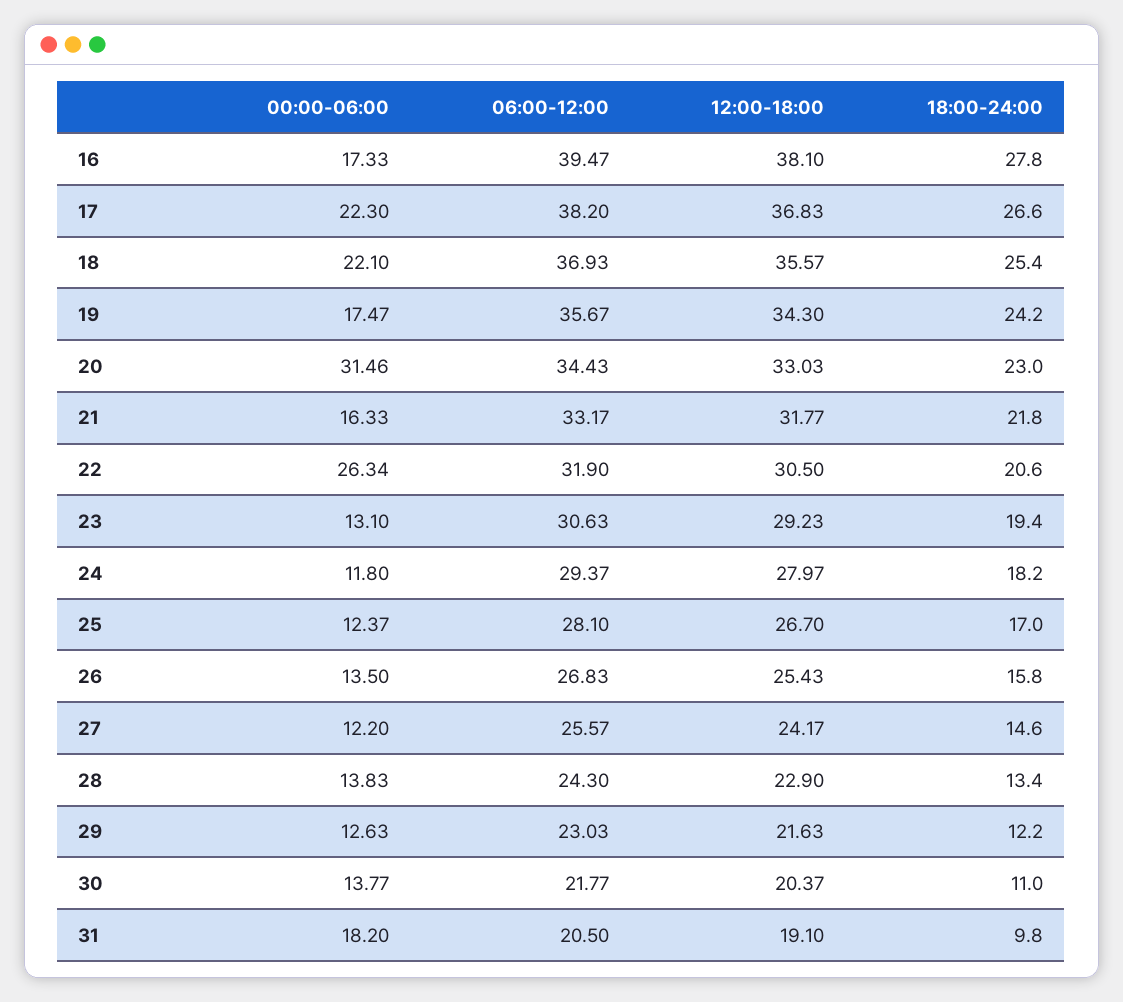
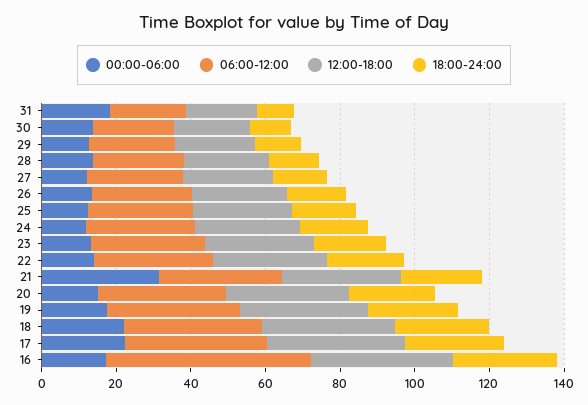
06:00-12:00, 16: 39.47 -> 55
00:00-06:00, 20: 31.46 -> 15
00:00-06:00, 21: 16.33 -> 30
00:00-06:00, 22: 26.34 -> 15

